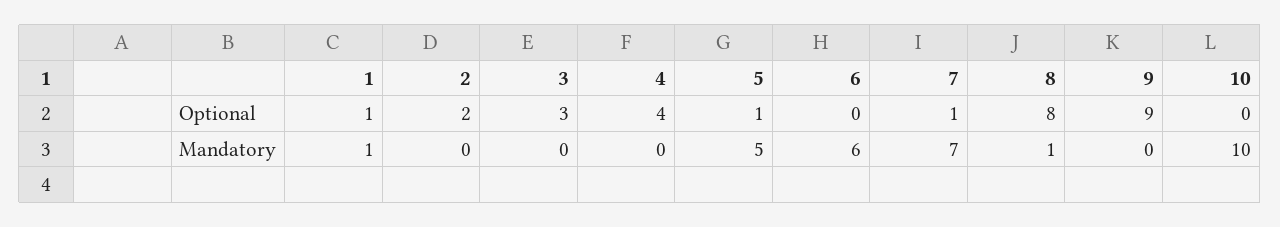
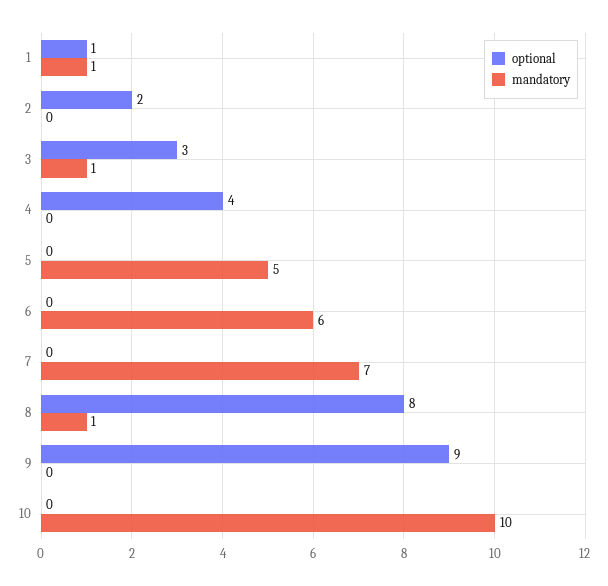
Optional, 5: 1 -> 0
Optional, 7: 1 -> 0
Mandatory, 3: 0 -> 1

